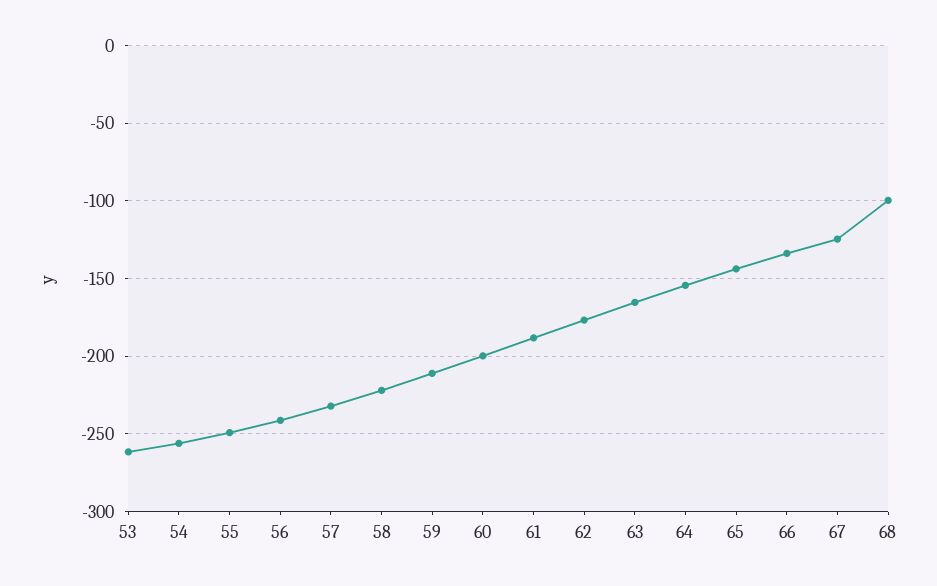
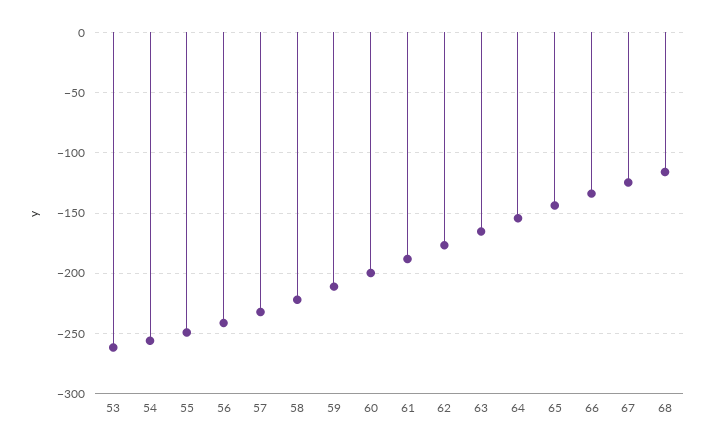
68: -100 -> -115

